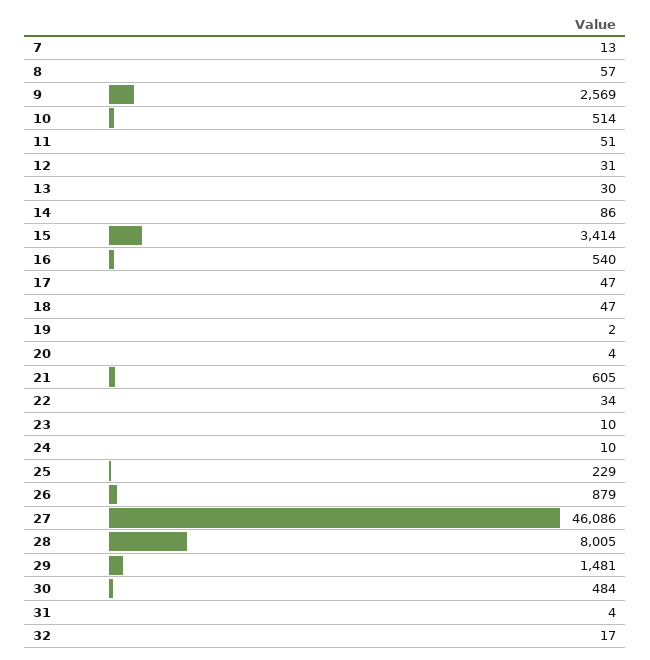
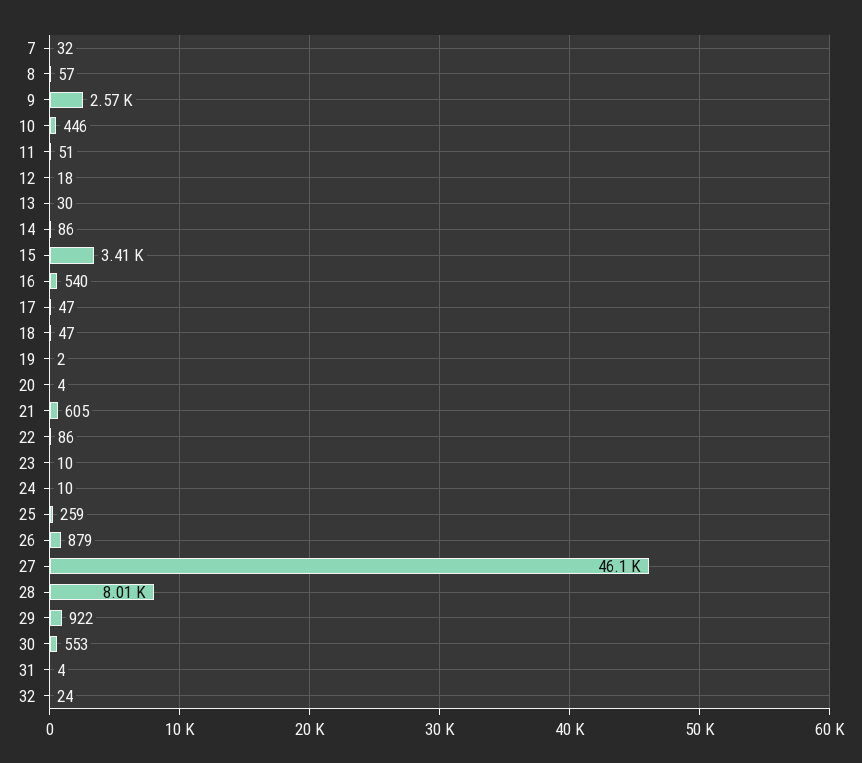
7: 13 -> 32
10: 514 -> 446
12: 31 -> 18
22: 34 -> 86
25: 229 -> 259
29: 1481 -> 922
30: 484 -> 553
32: 17 -> 24

